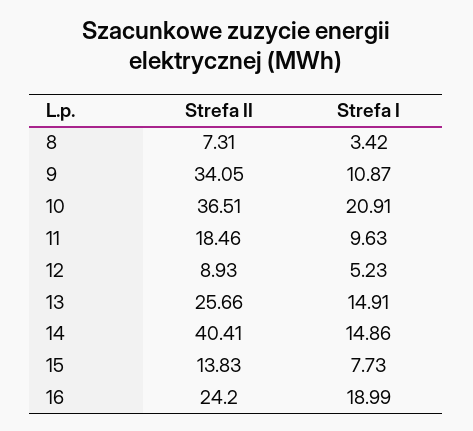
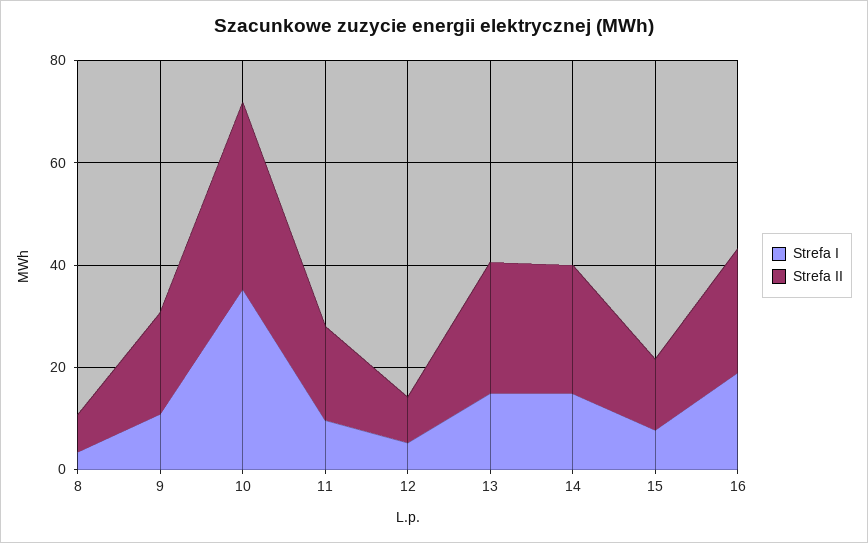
Strefa II, 9: 34.05 -> 20
Strefa I, 10: 20.91 -> 35
Strefa II, 14: 40.41 -> 25

